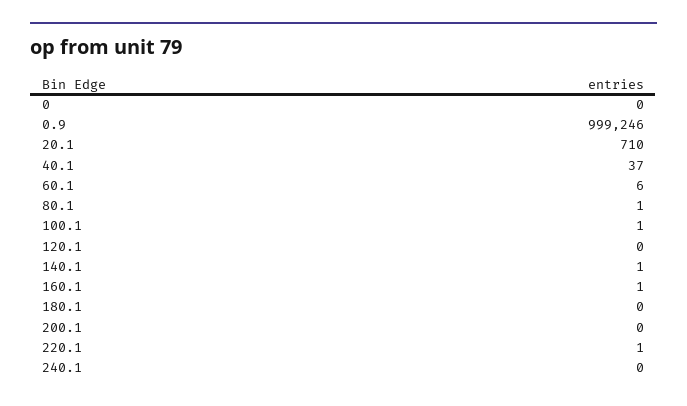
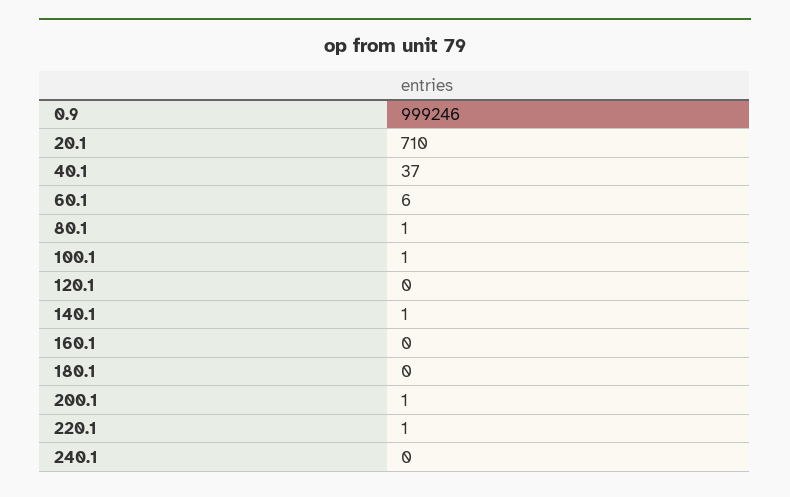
0: 0 -> none
160.1: 1 -> 0
200.1: 0 -> 1

